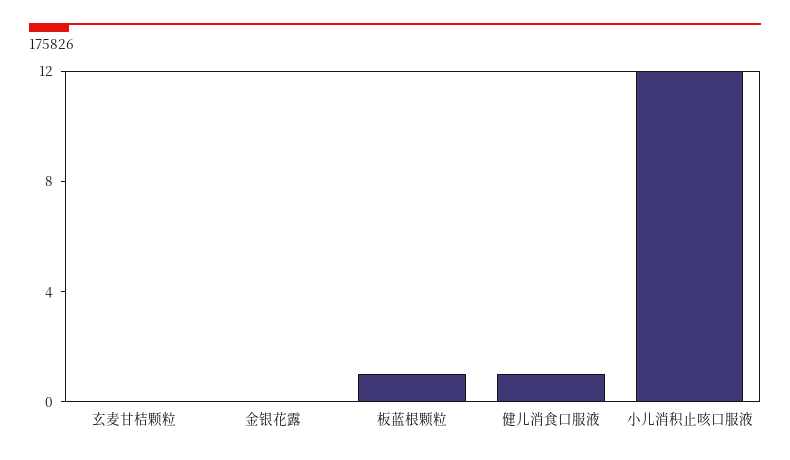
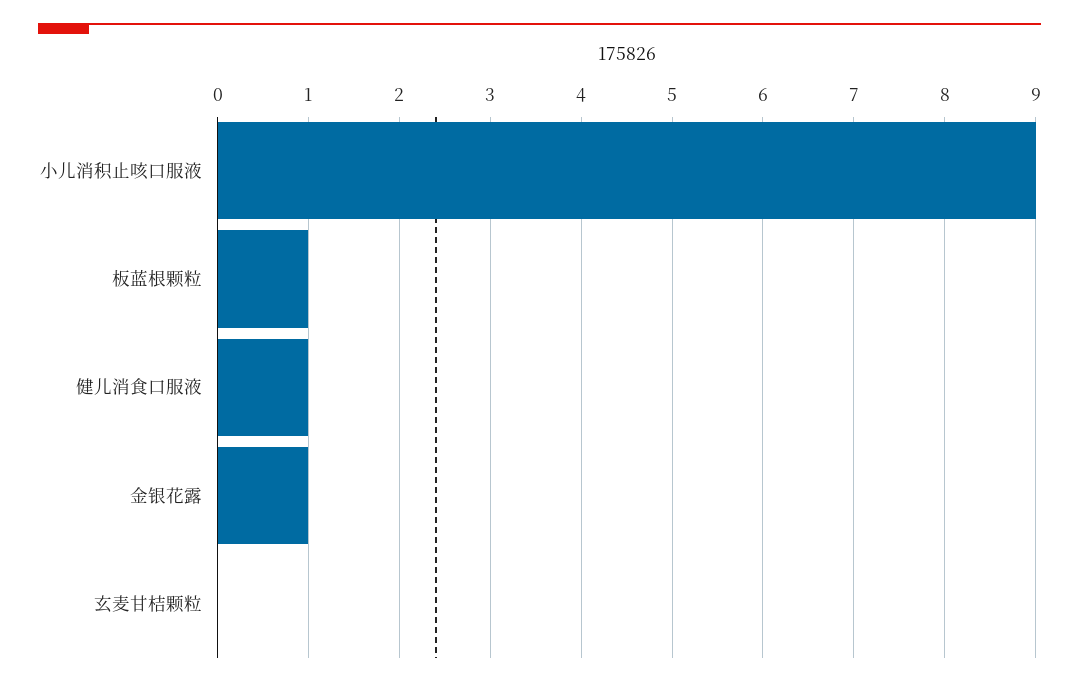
金银花露: 0 -> 1
小儿消积止咳口服液: 12 -> 9

